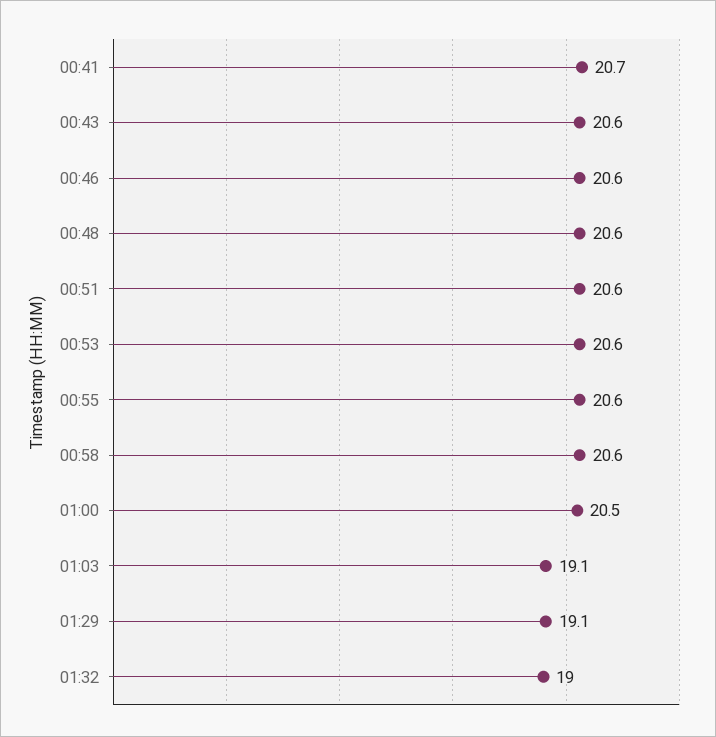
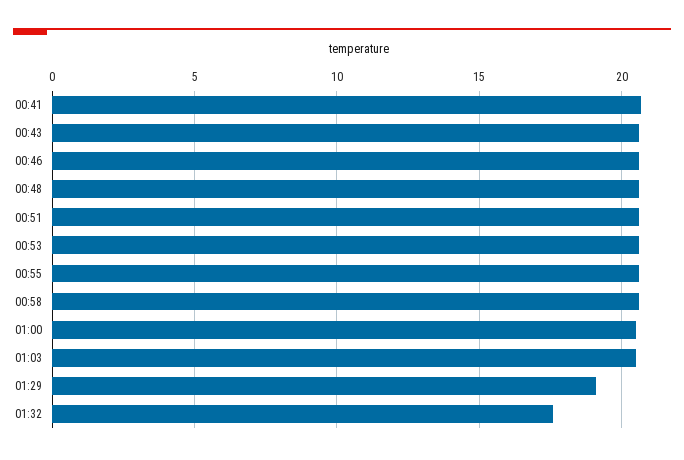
01:03: 19.1 -> 20.5
01:32: 19 -> 17.5

